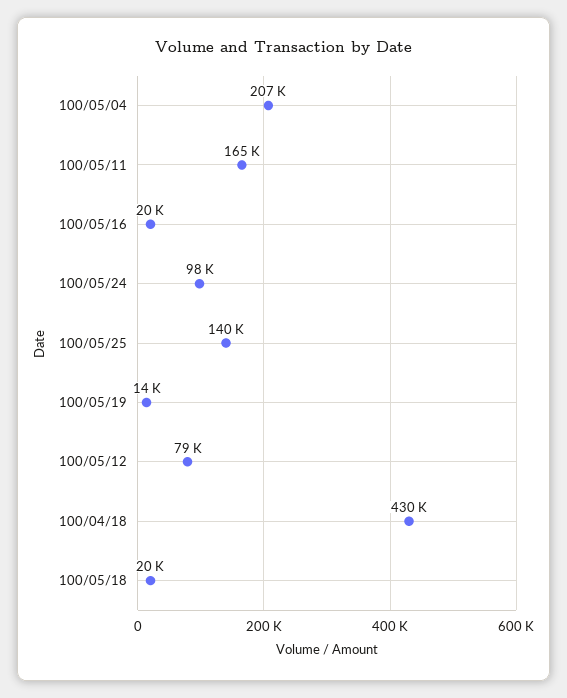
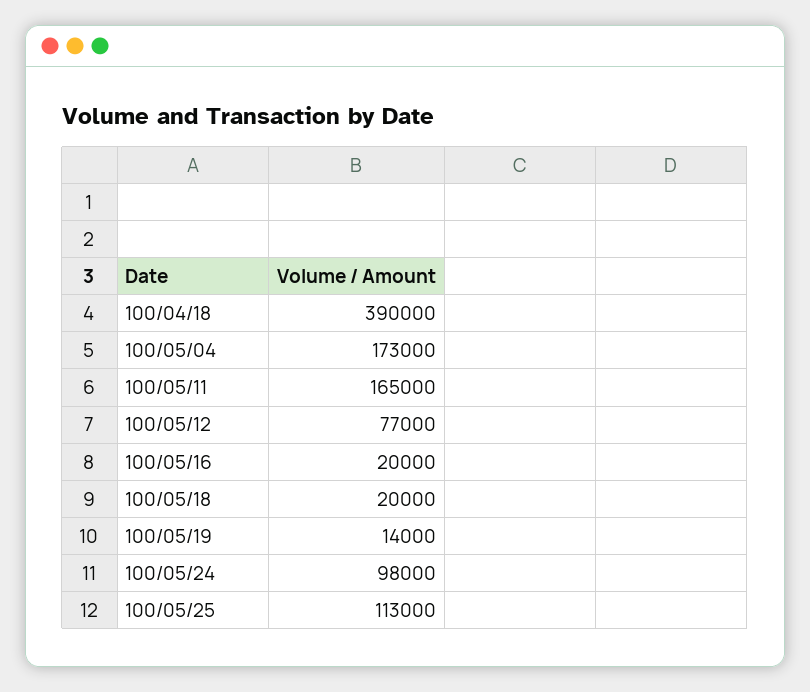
100/05/04: 207000 -> 173000
100/05/25: 140000 -> 113000
100/05/12: 79000 -> 77000
100/04/18: 430000 -> 390000

